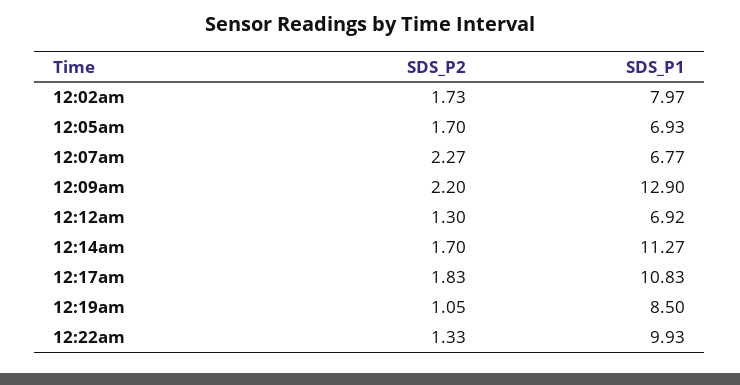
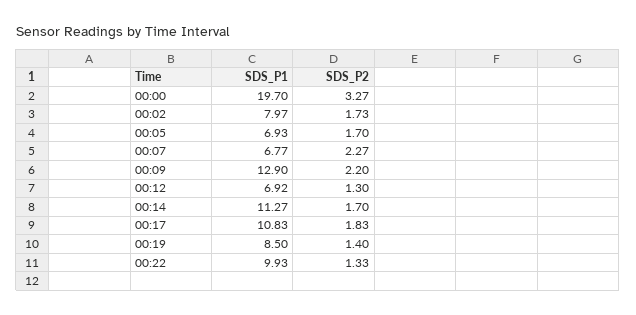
SDS_P2, 12:19am: 1.05 -> 1.4
SDS_P1, 00:00: none -> 19.7
SDS_P2, 00:00: none -> 3.27

